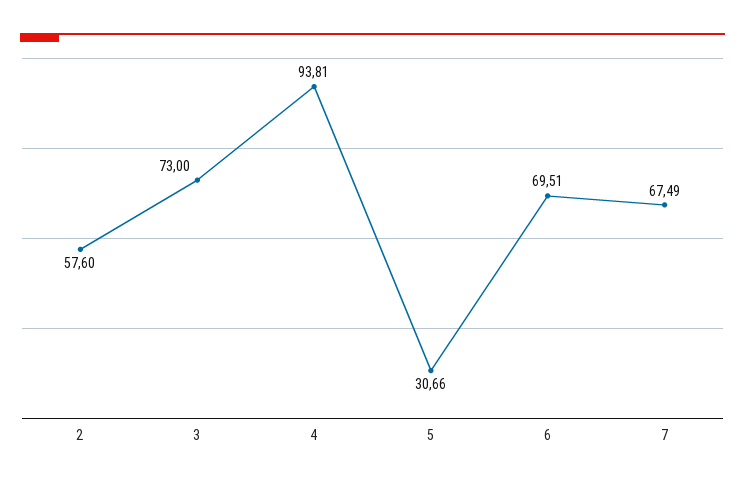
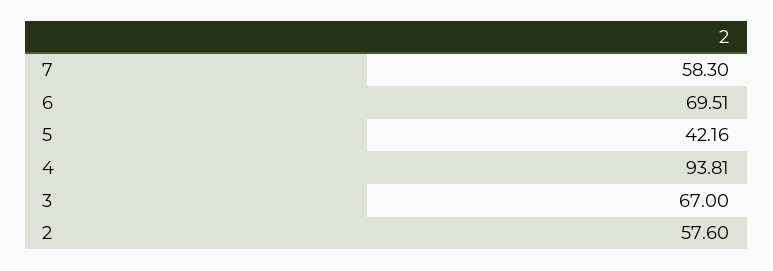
3: 73 -> 67
5: 30.66 -> 42.16
7: 67.49 -> 58.3

